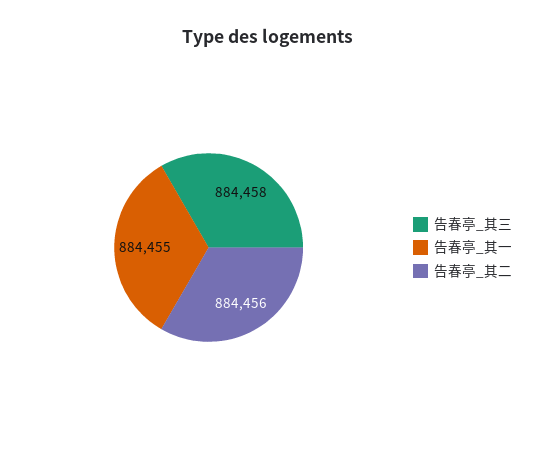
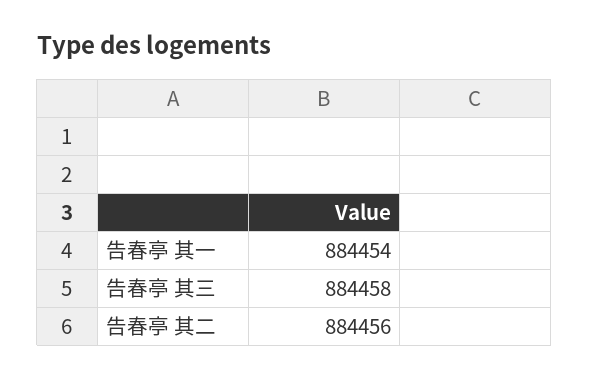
告春亭_其一: 884455 -> 884454

